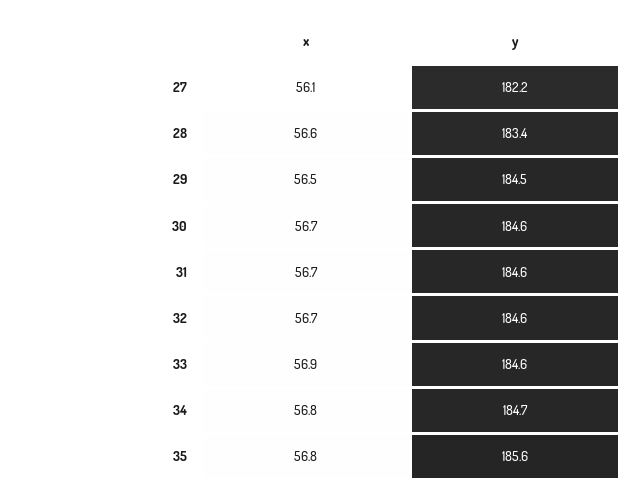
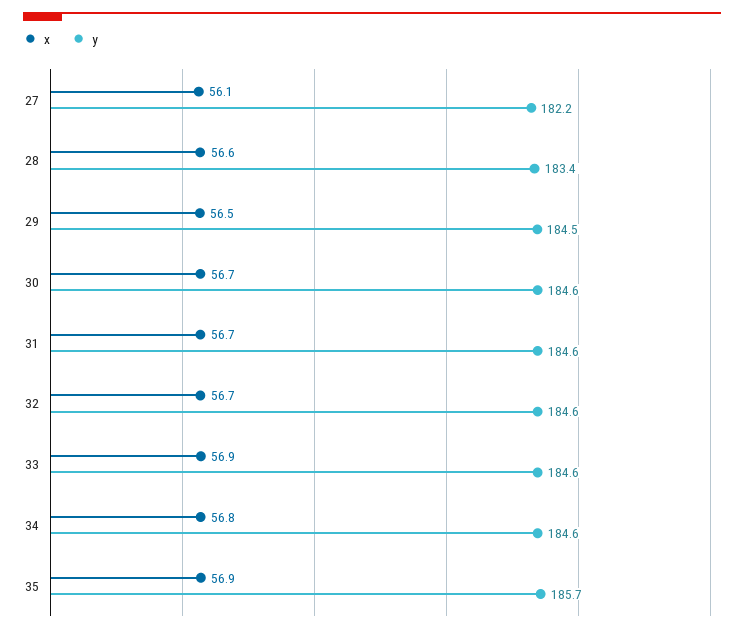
y, 34: 184.7 -> 184.6
x, 35: 56.8 -> 56.9
y, 35: 185.6 -> 185.7

